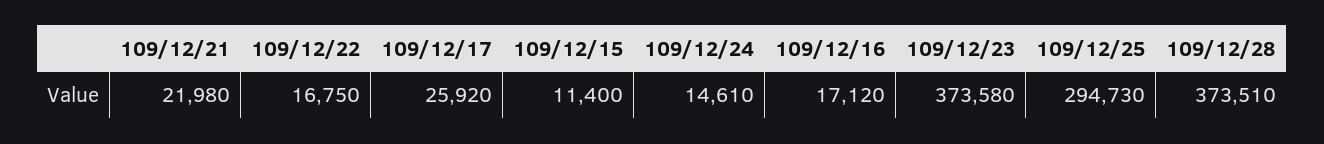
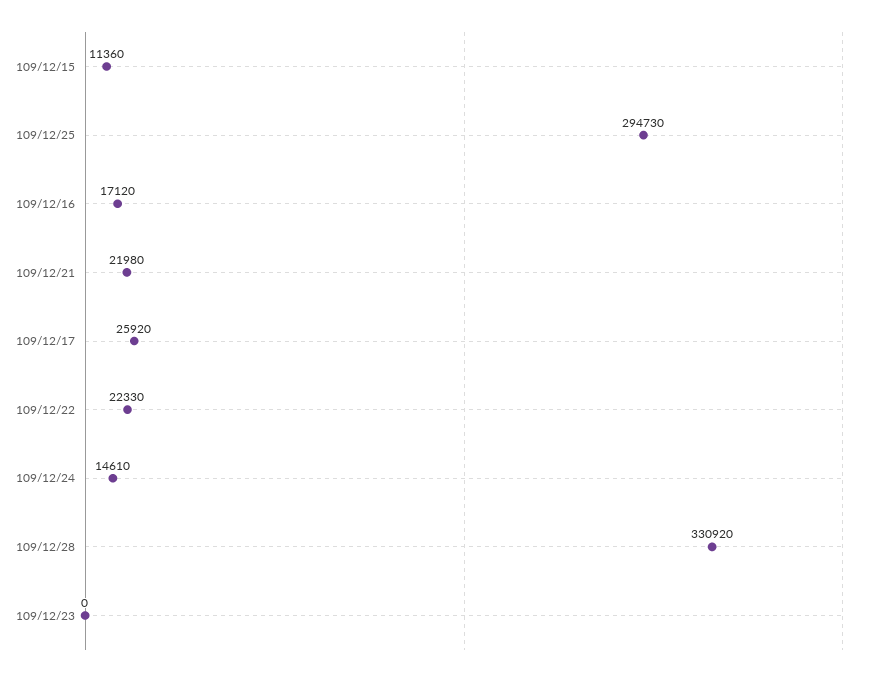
109/12/22: 16750 -> 22330
109/12/15: 11400 -> 11360
109/12/23: 373580 -> 0
109/12/28: 373510 -> 330920

